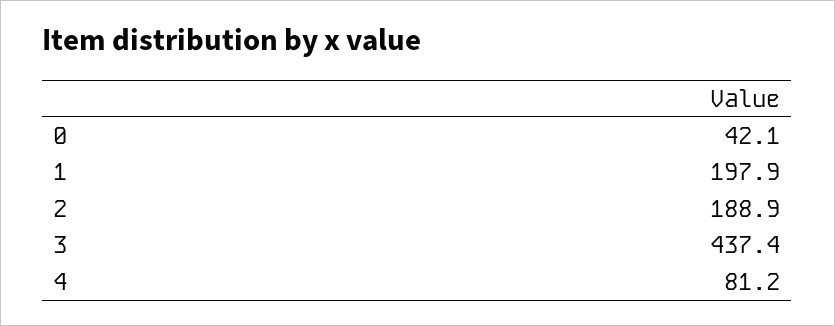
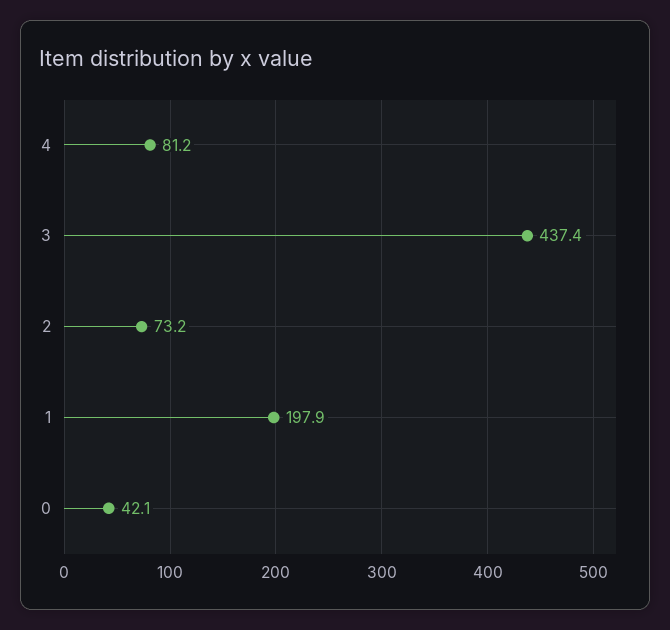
2: 188.9 -> 73.2

